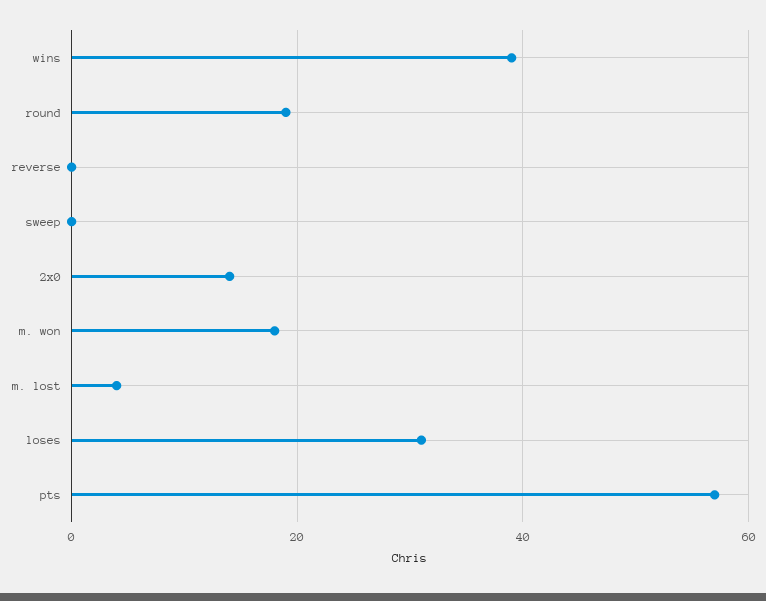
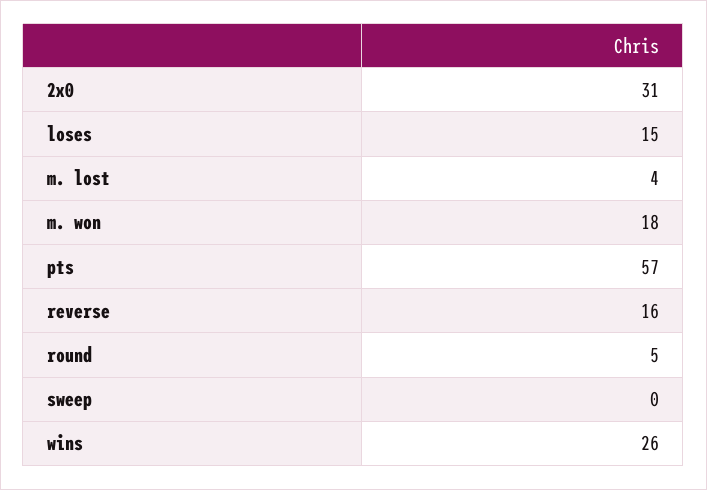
wins: 40 -> 26
round: 20 -> 5
reverse: 0 -> 16
2x0: 15 -> 31
loses: 30 -> 15

